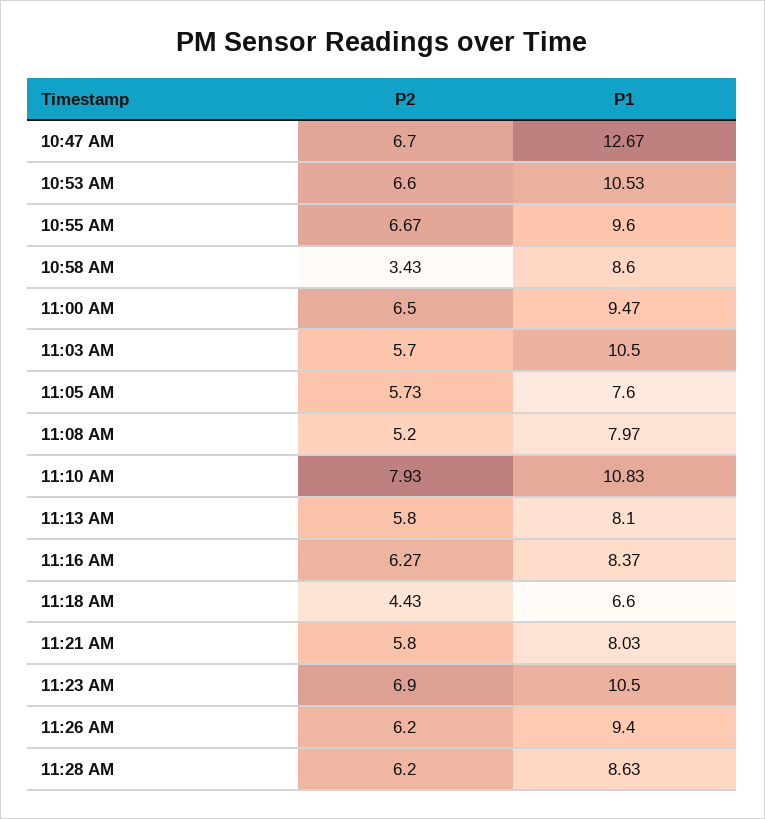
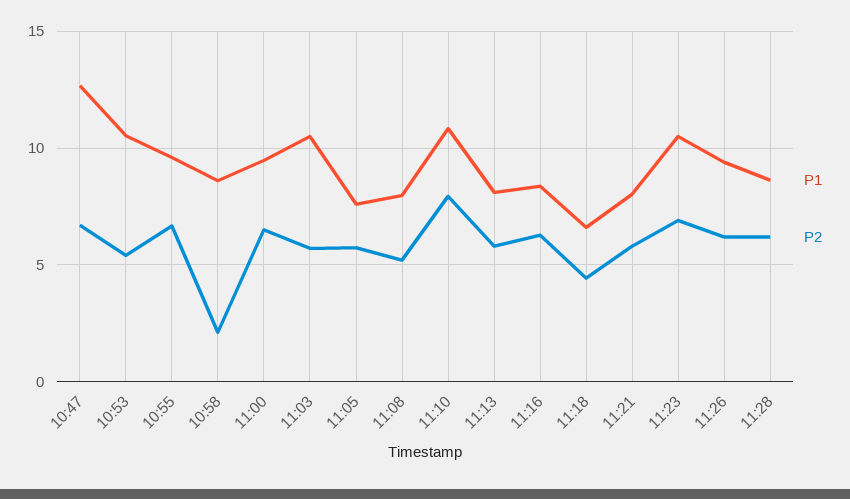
P2, 10:53 AM: 6.6 -> 5.5
P2, 10:58 AM: 3.43 -> 2

